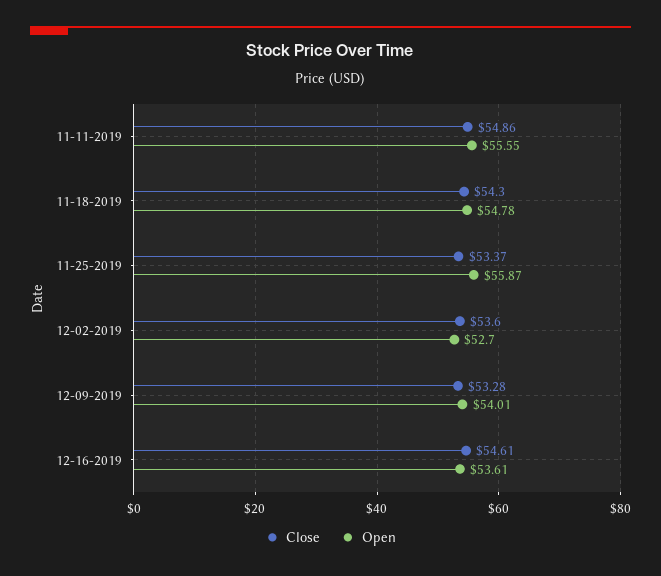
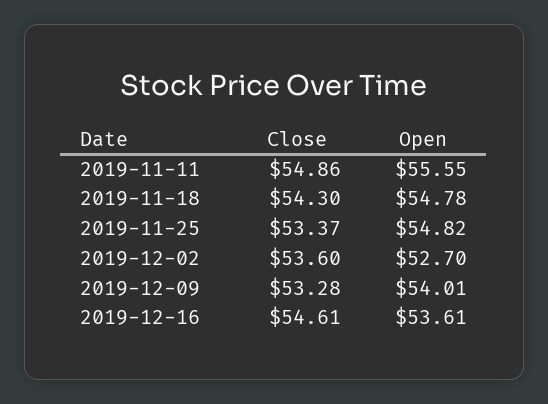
Open, 11-25-2019: 55.87 -> 54.82

